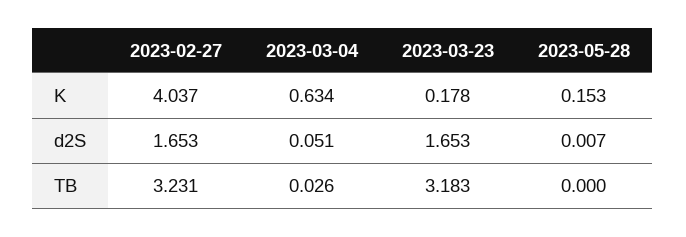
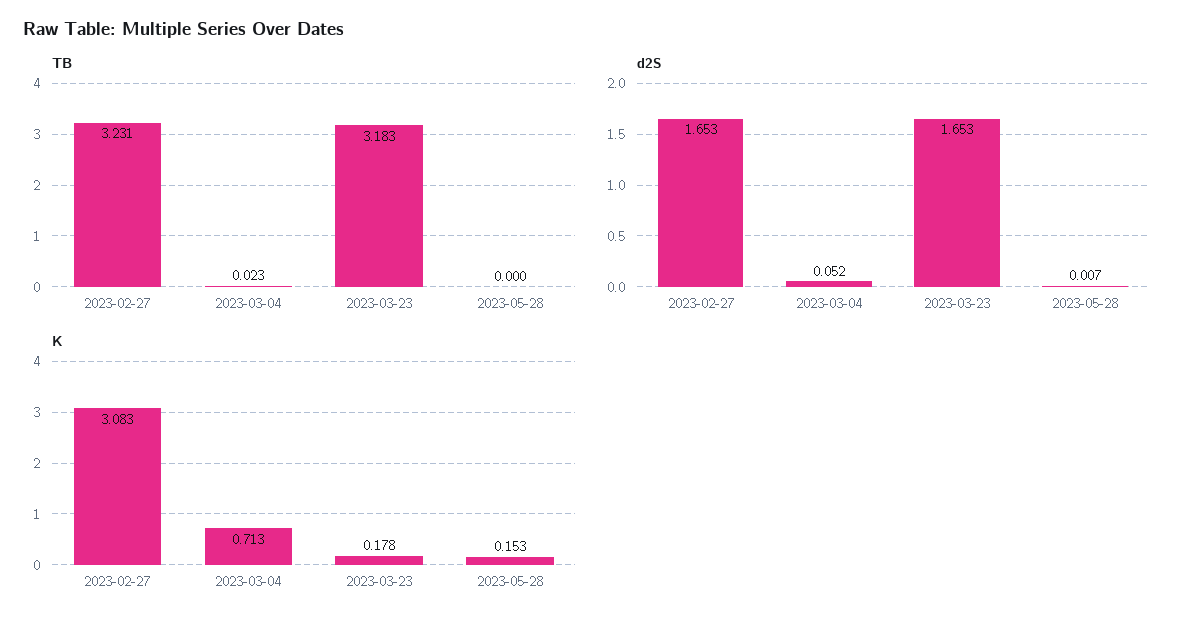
K, 2023-02-27: 4.037 -> 3.083
K, 2023-03-04: 0.634 -> 0.713
d2S, 2023-03-04: 0.051 -> 0.052
TB, 2023-03-04: 0.026 -> 0.023

